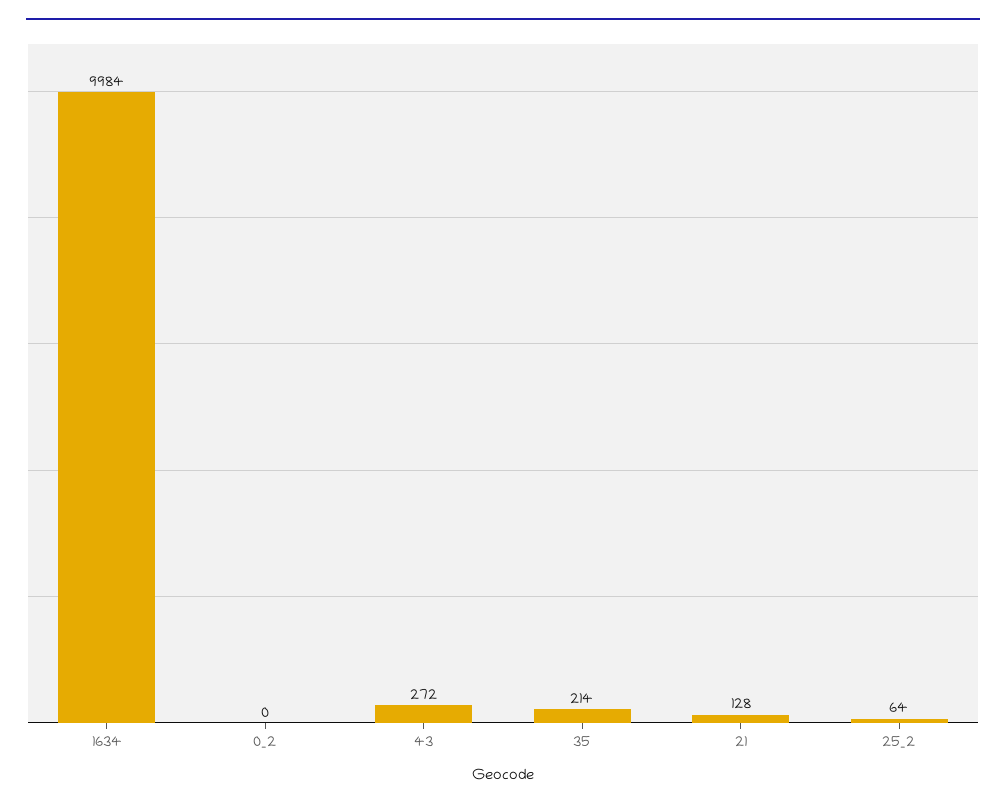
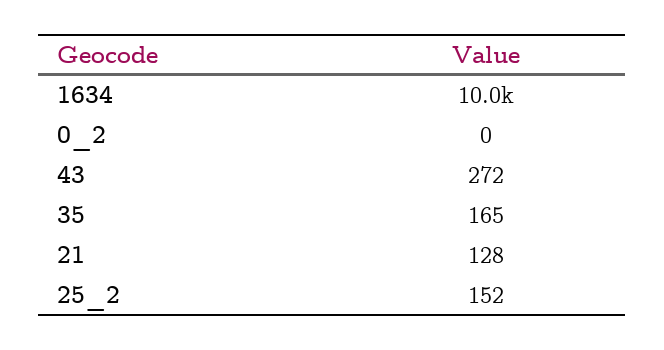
1634: 9984 -> 10000
35: 214 -> 165
25_2: 64 -> 152

